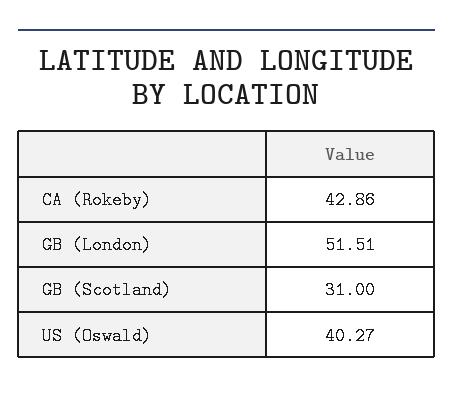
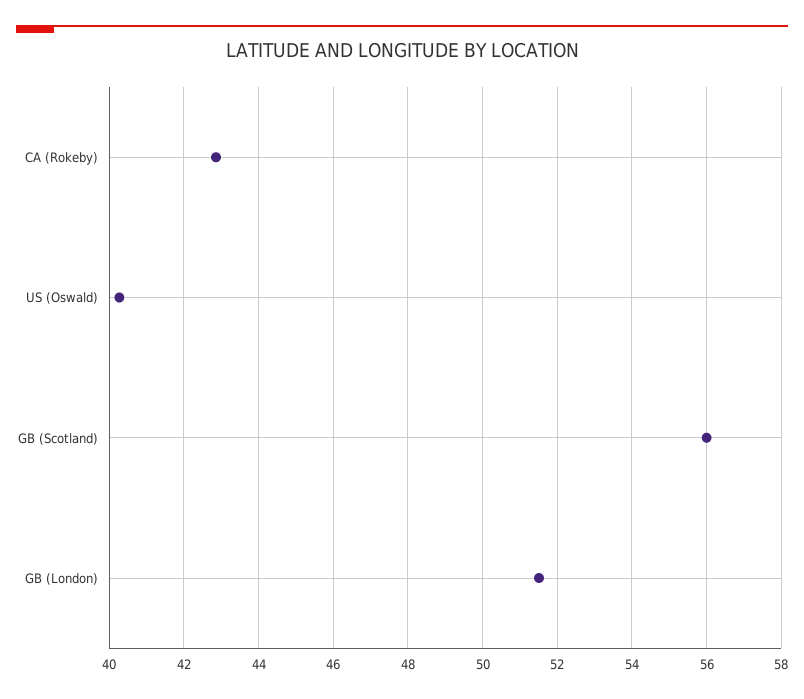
GB (Scotland): 31 -> 56

